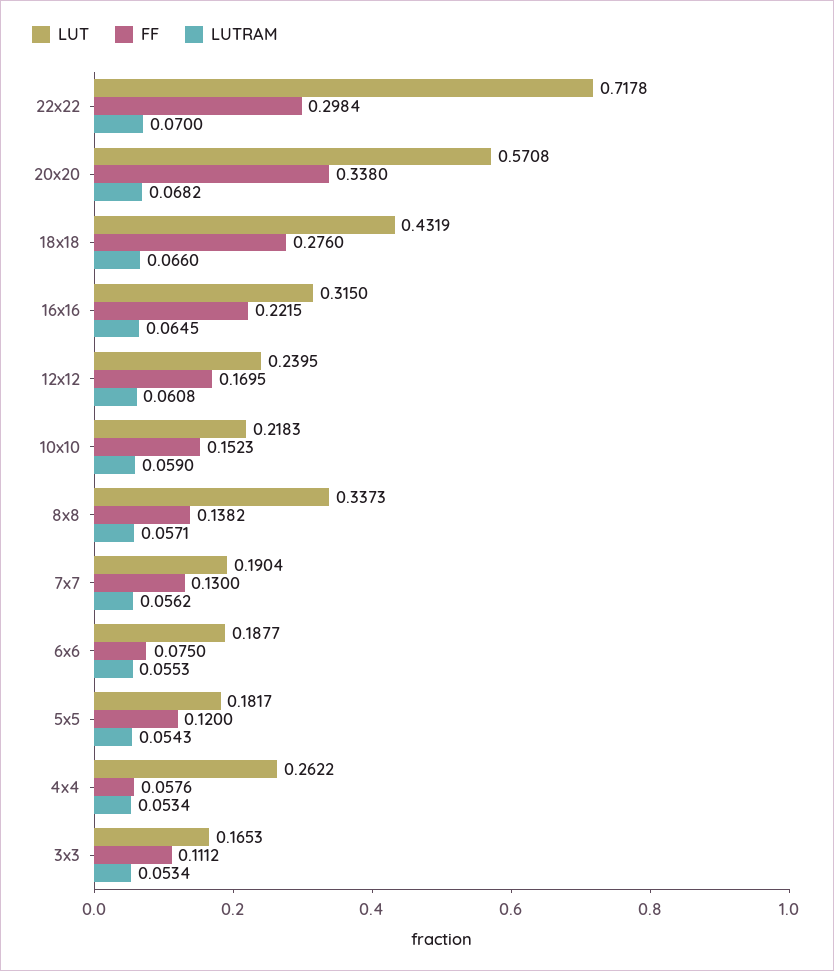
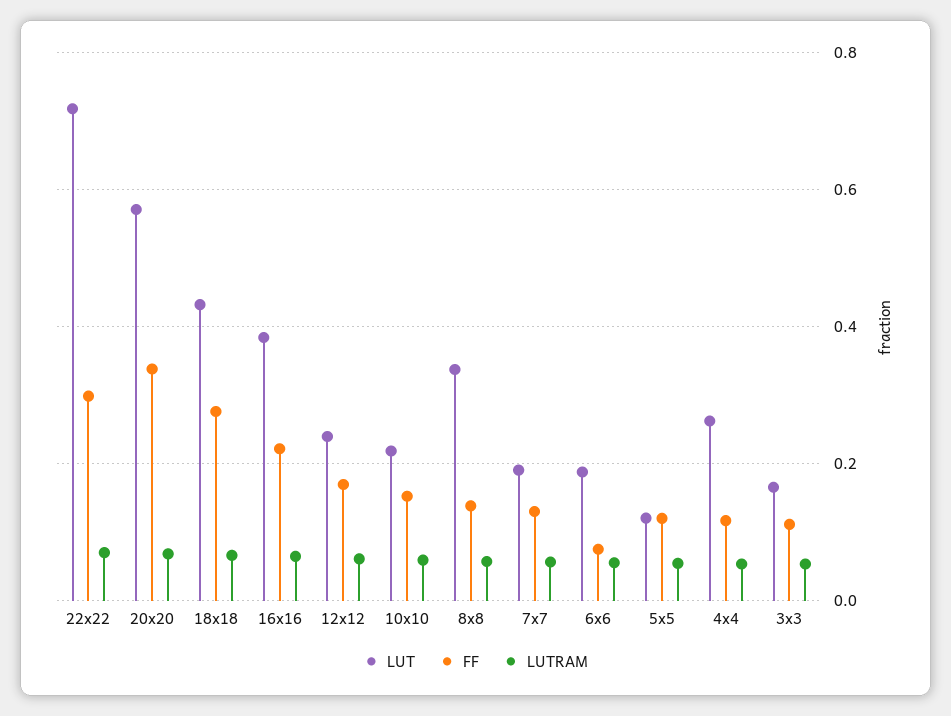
LUT, 16x16: 0.315 -> 0.38
LUT, 5x5: 0.1817 -> 0.12
FF, 4x4: 0.0576 -> 0.12

